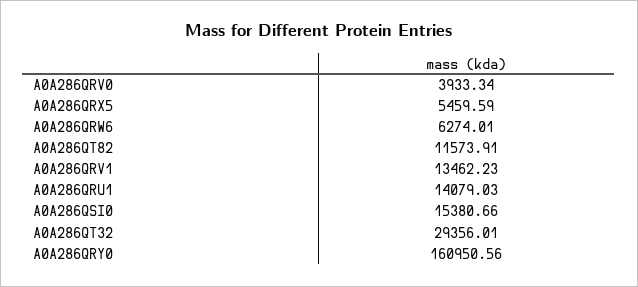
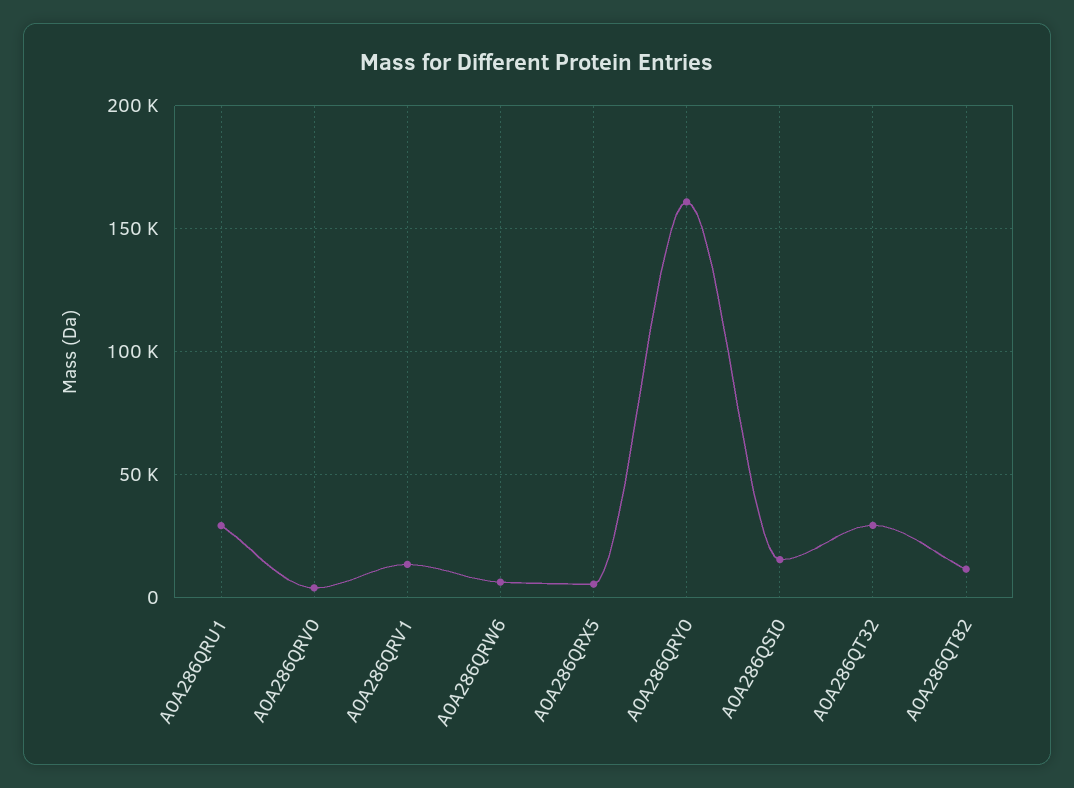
A0A286QRU1: 14079.03 -> 30000

